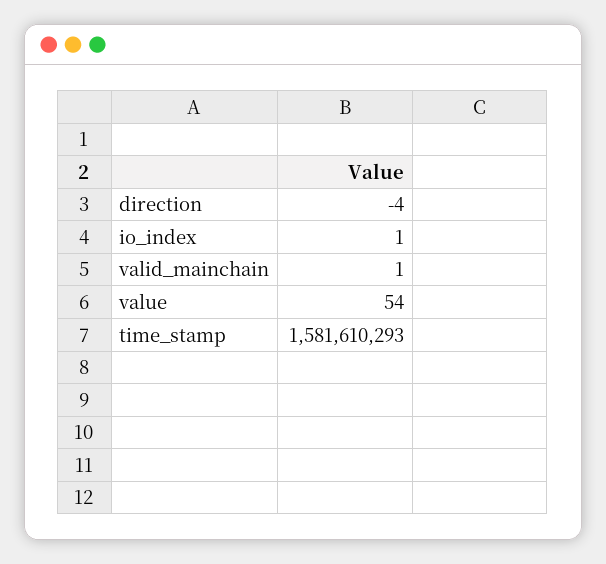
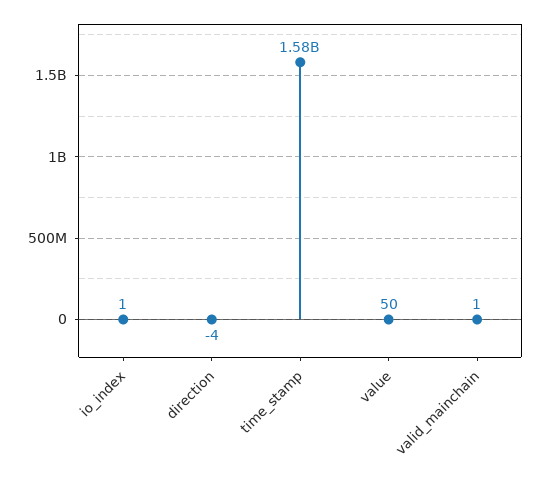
value: 54 -> 50

